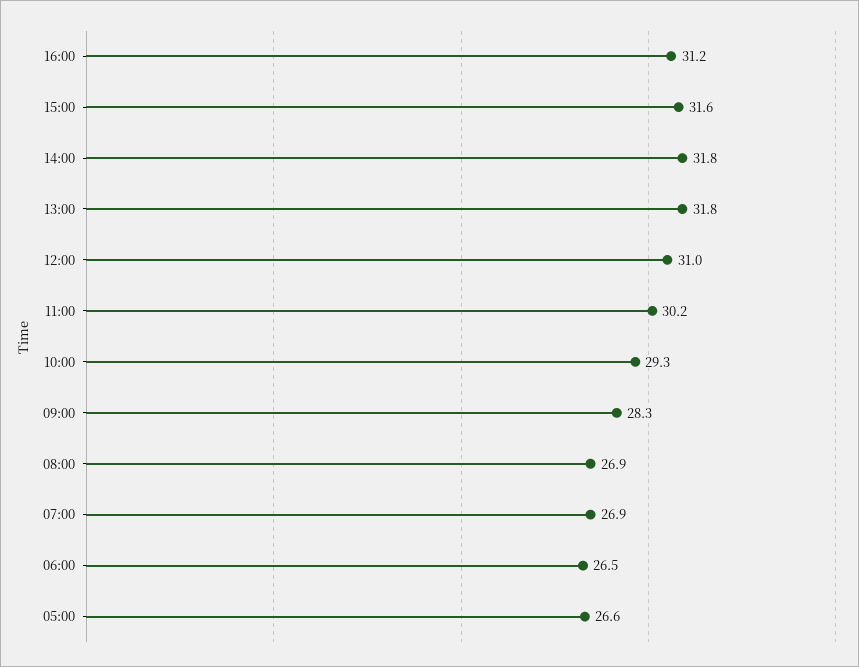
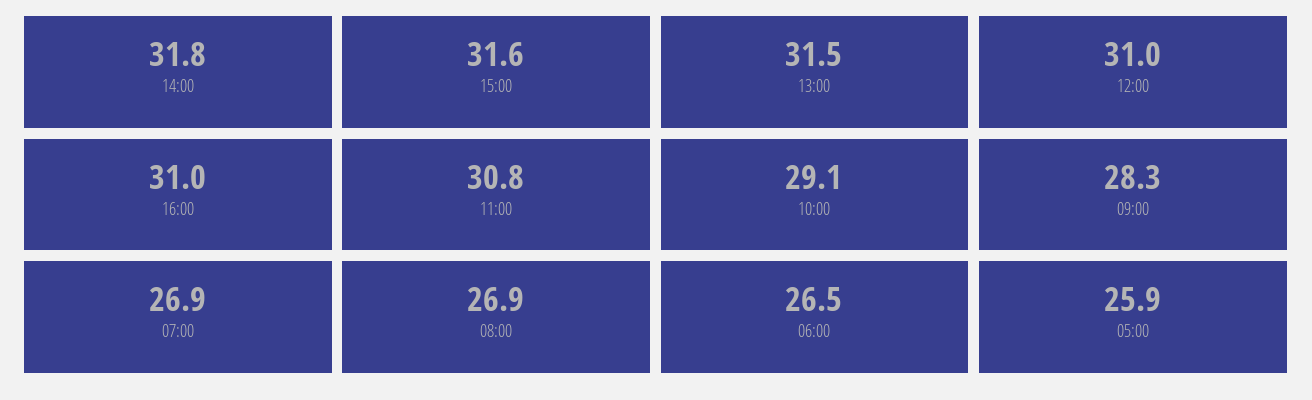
16:00: 31.2 -> 31
13:00: 31.8 -> 31.5
11:00: 30.2 -> 30.8
10:00: 29.3 -> 29.1
05:00: 26.6 -> 25.9

